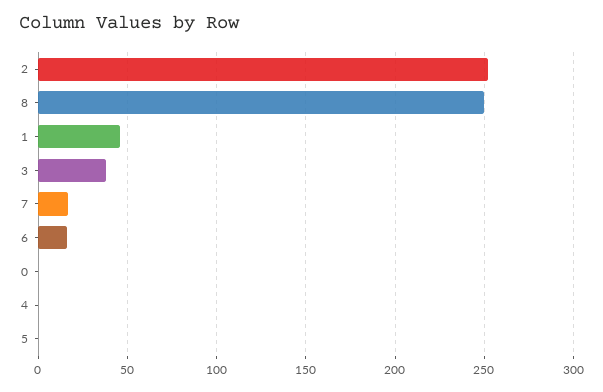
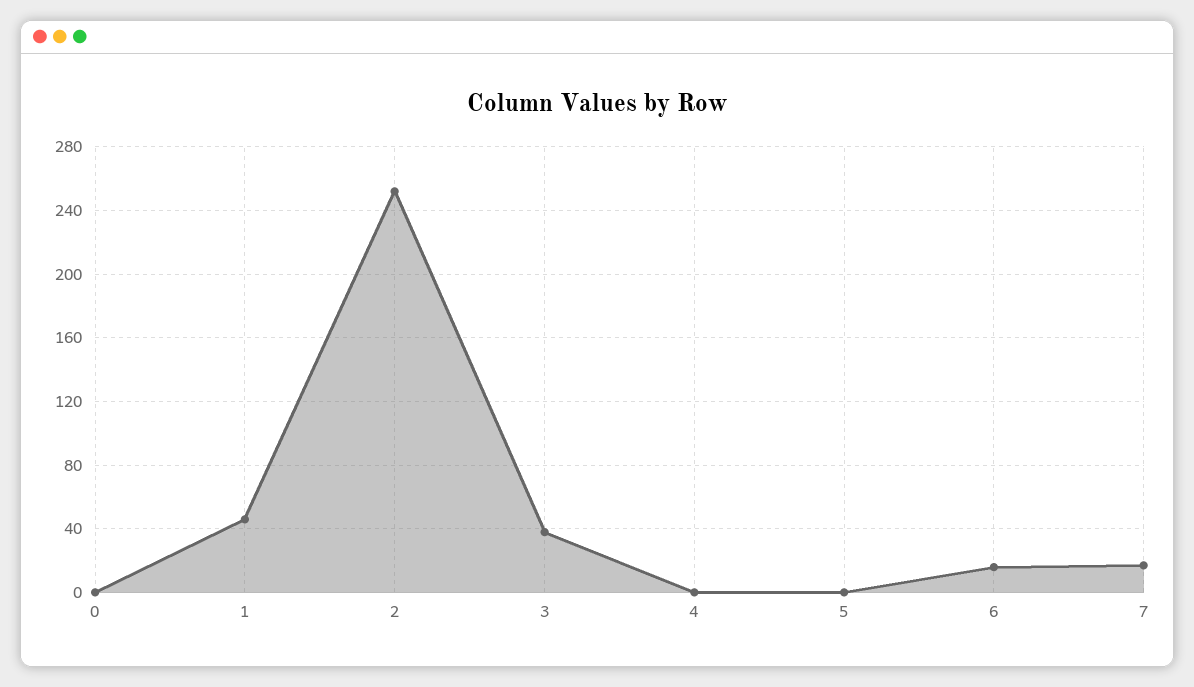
8: 250 -> none

